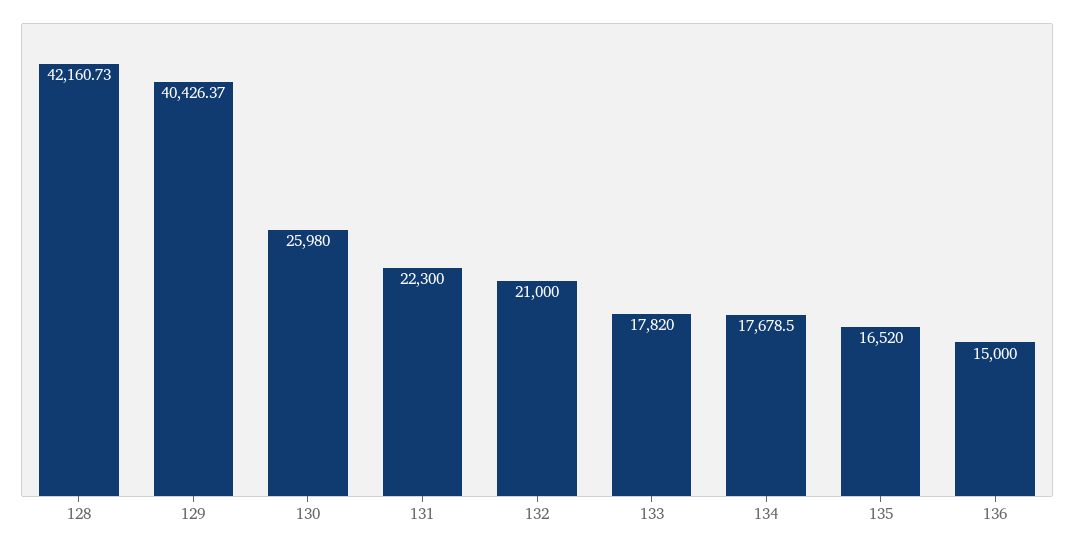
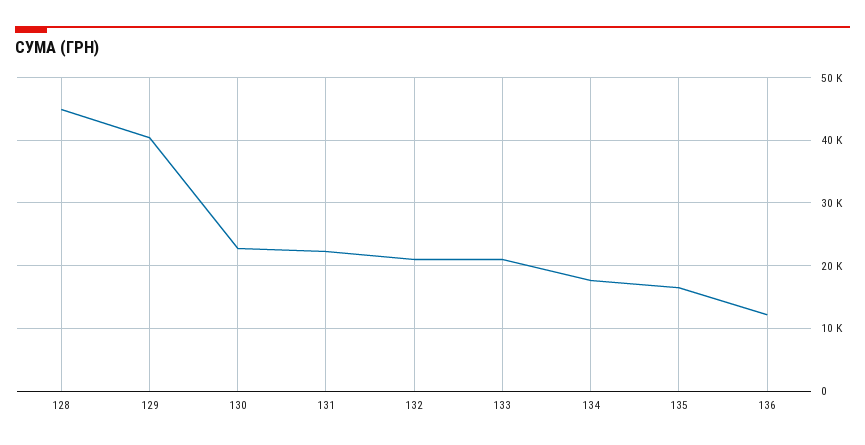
128: 42160.73 -> 45000
130: 25980 -> 23000
133: 17820 -> 21000
136: 15000 -> 12000

